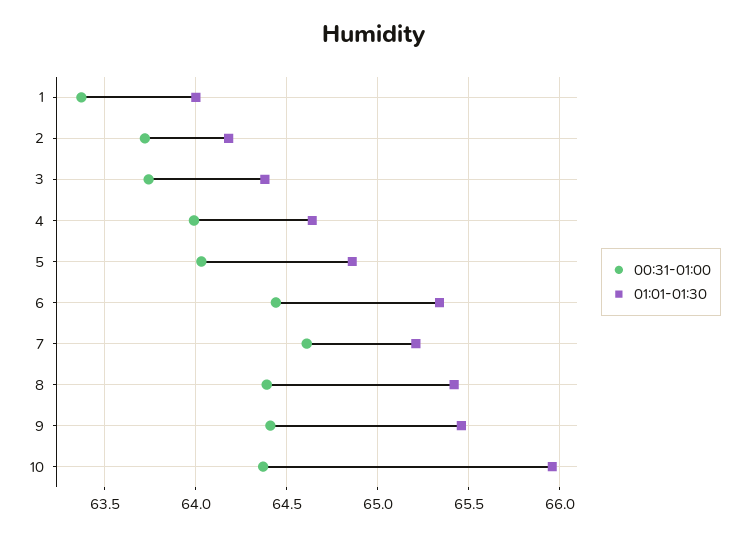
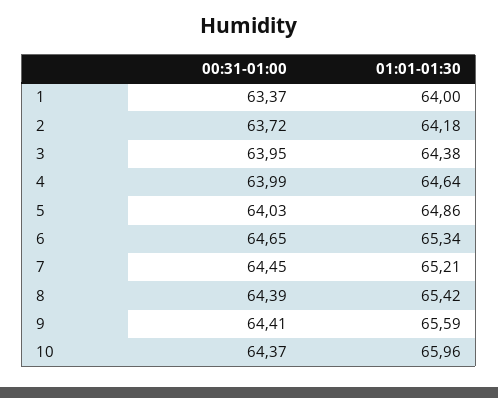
00:31-01:00, 3: 63.75 -> 63.95
00:31-01:00, 6: 64.45 -> 64.65
00:31-01:00, 7: 64.6 -> 64.45
01:01-01:30, 9: 65.45 -> 65.59

